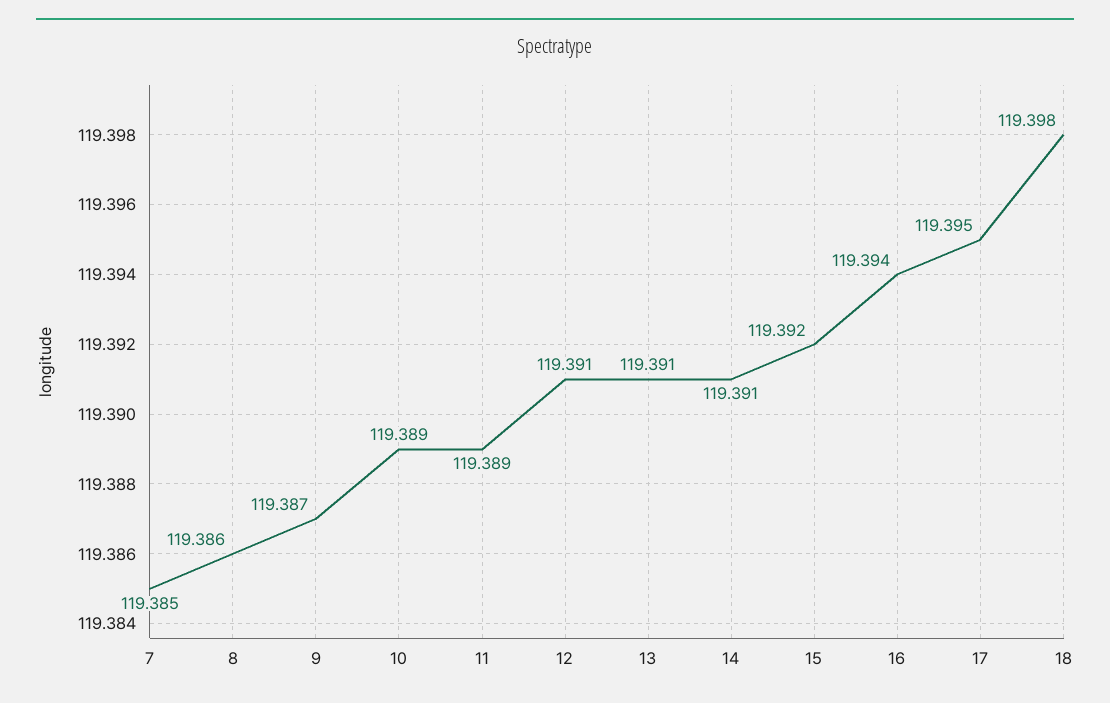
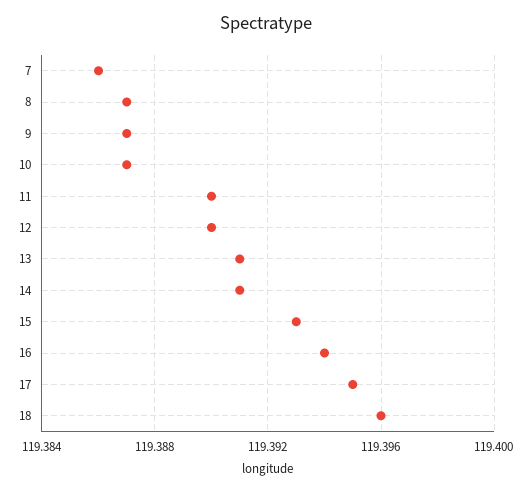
7: 119.385 -> 119.386
8: 119.386 -> 119.387
10: 119.389 -> 119.387
11: 119.389 -> 119.39
12: 119.391 -> 119.39
15: 119.392 -> 119.393
18: 119.398 -> 119.396

